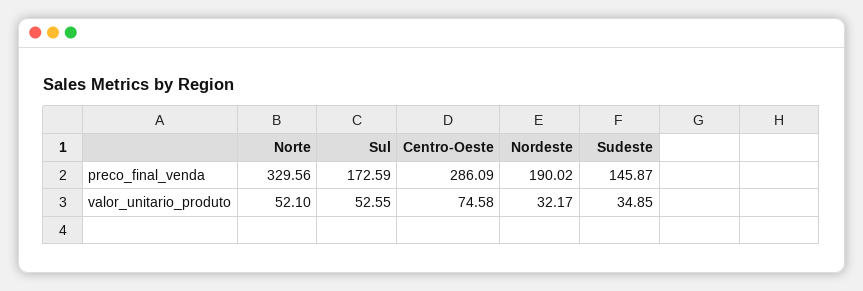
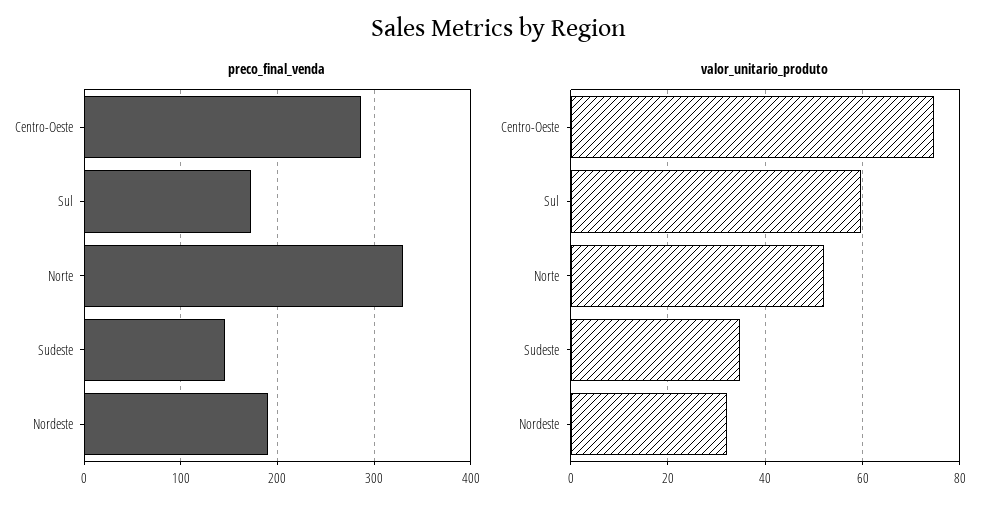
valor_unitario_produto, Sul: 52.55 -> 60

